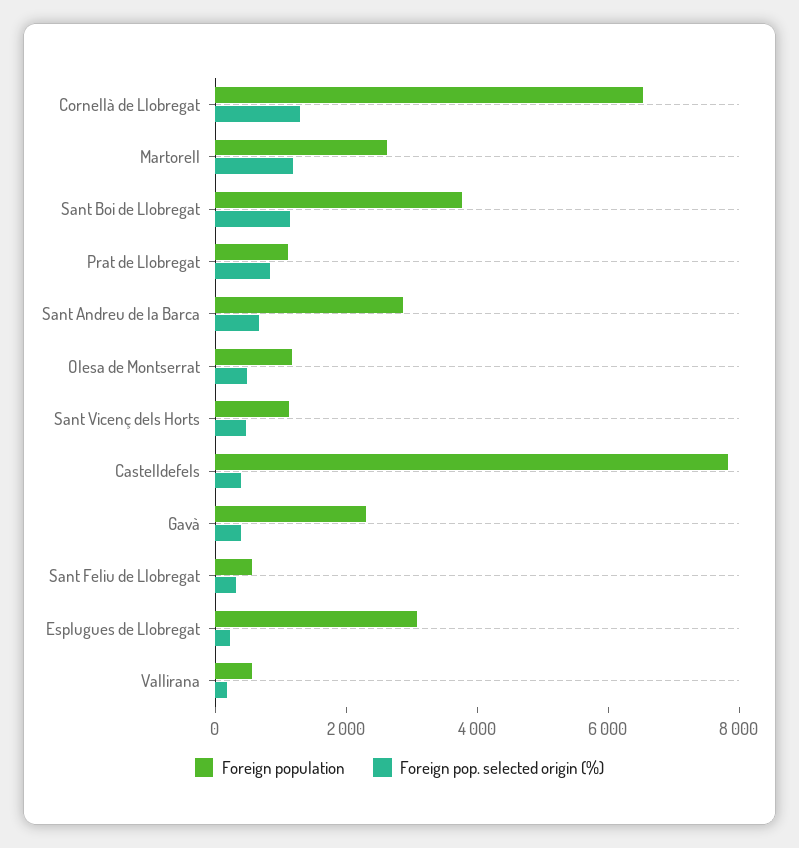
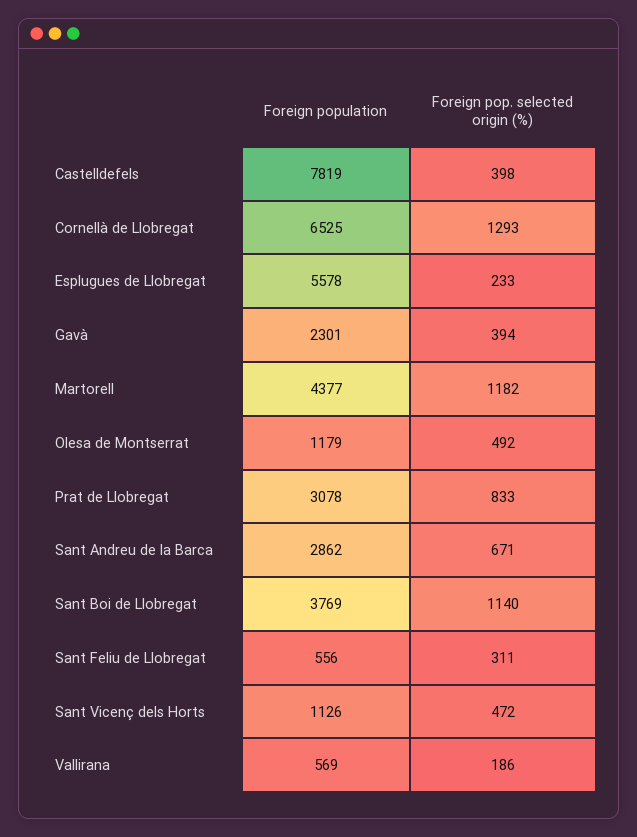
Foreign population, Martorell: 2500 -> 4377
Foreign population, Prat de Llobregat: 1000 -> 3078
Foreign population, Esplugues de Llobregat: 3000 -> 5578

